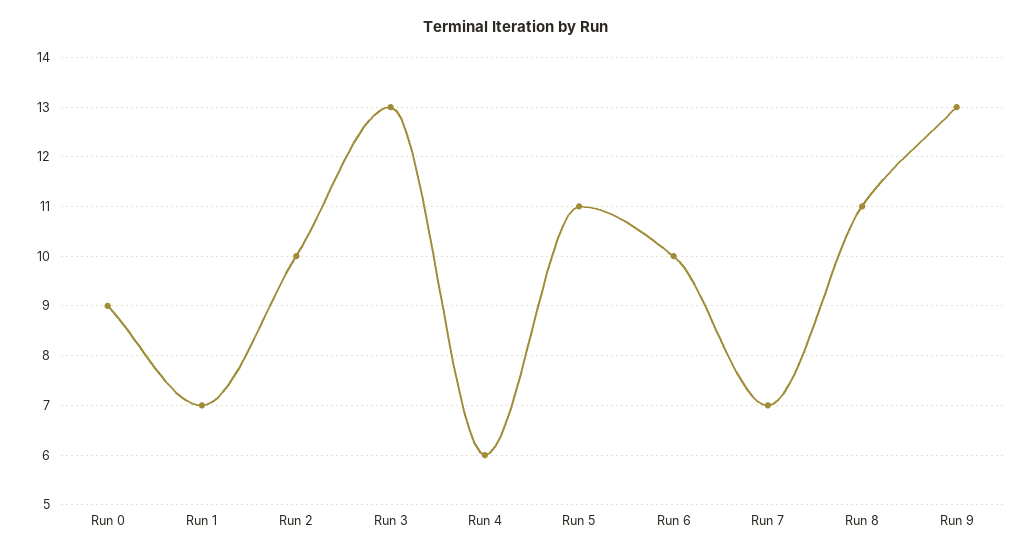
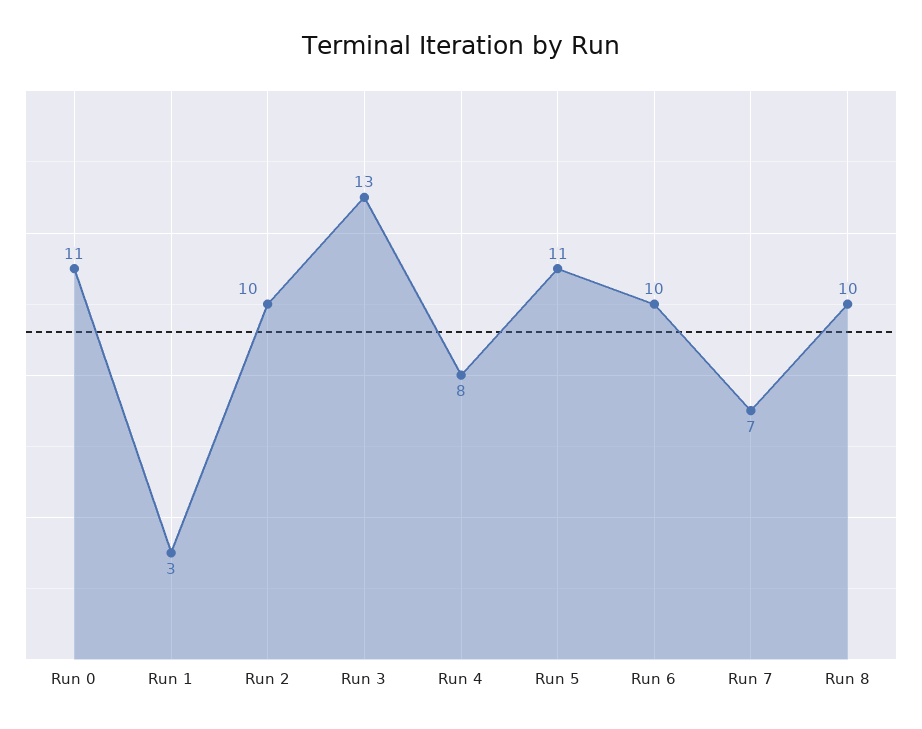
Run 0: 9 -> 11
Run 1: 7 -> 3
Run 4: 6 -> 8
Run 8: 11 -> 10
Run 9: 13 -> none

